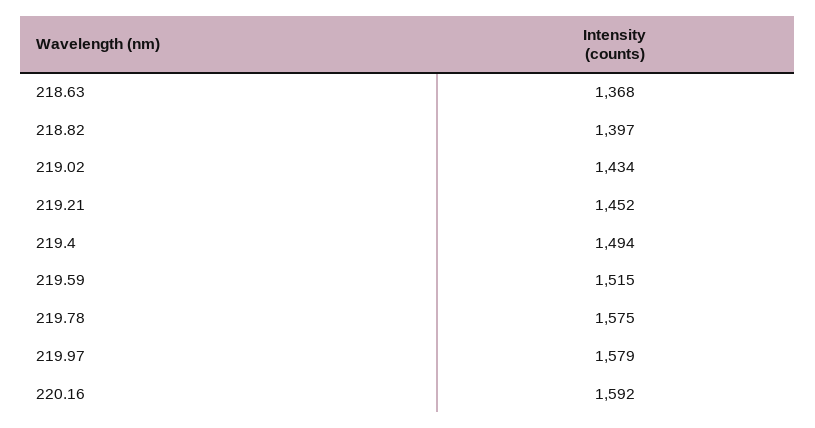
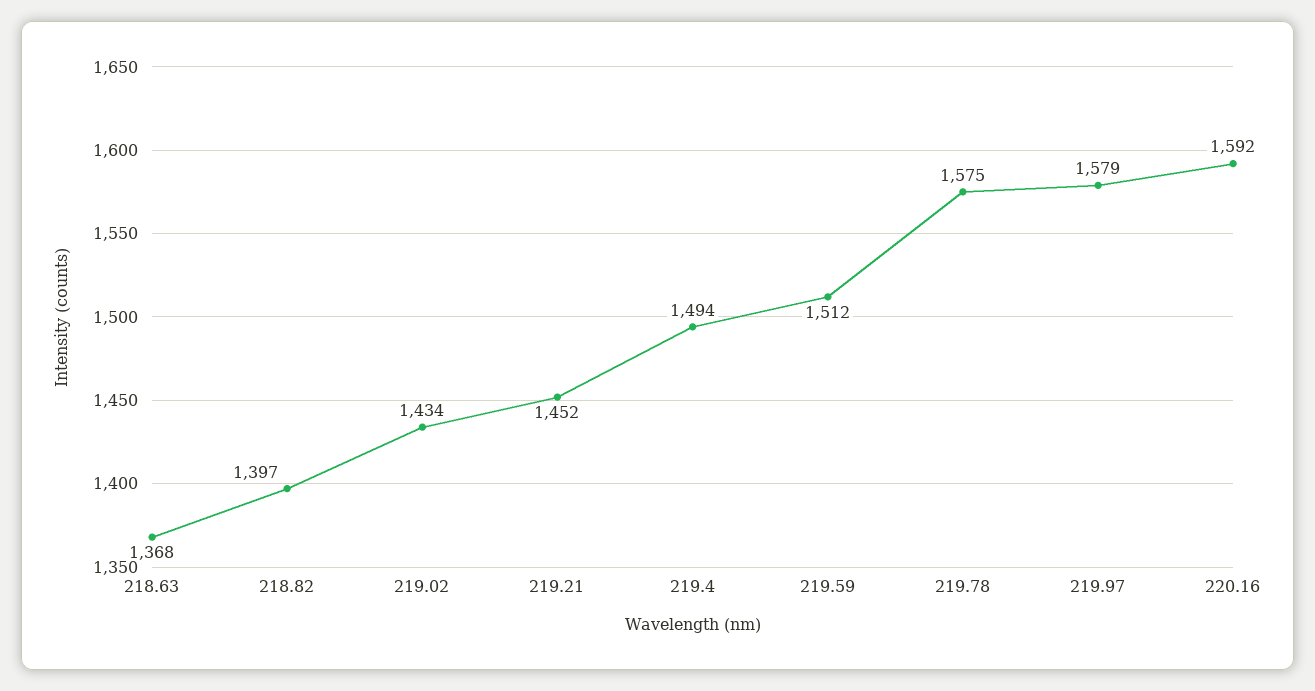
219.59: 1515 -> 1512

